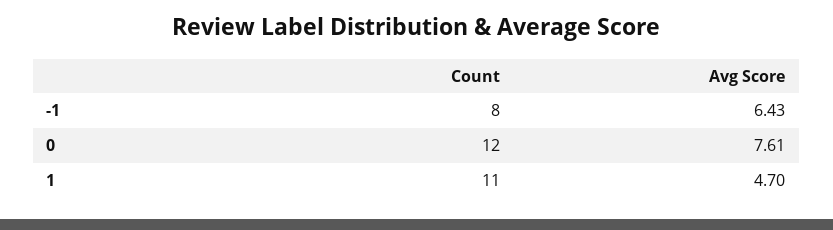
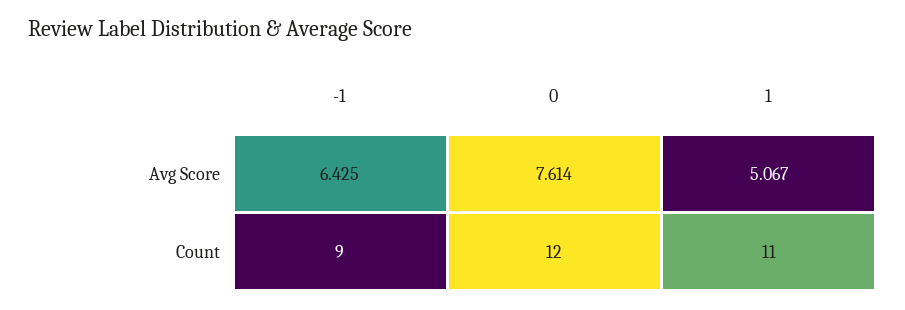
Count, -1: 8 -> 9
Avg Score, 1: 4.7 -> 5.067

